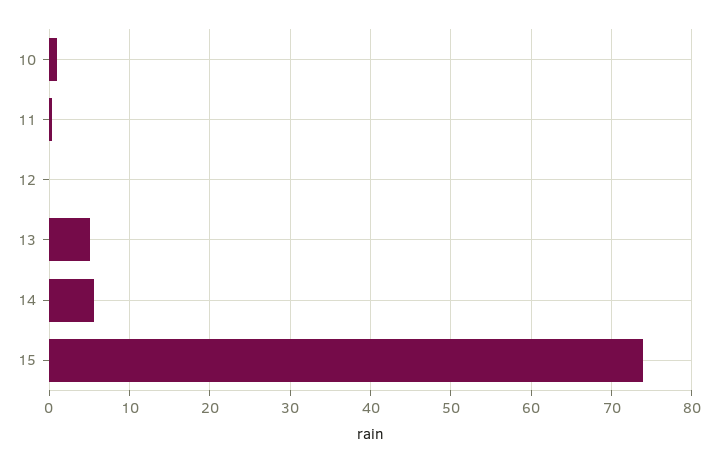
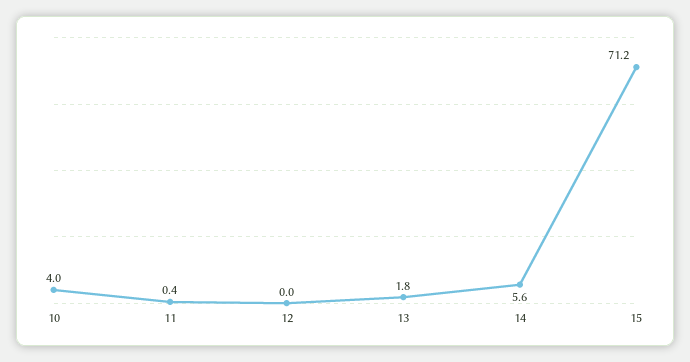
10: 1 -> 4
13: 5 -> 1.8
15: 74 -> 71.2

